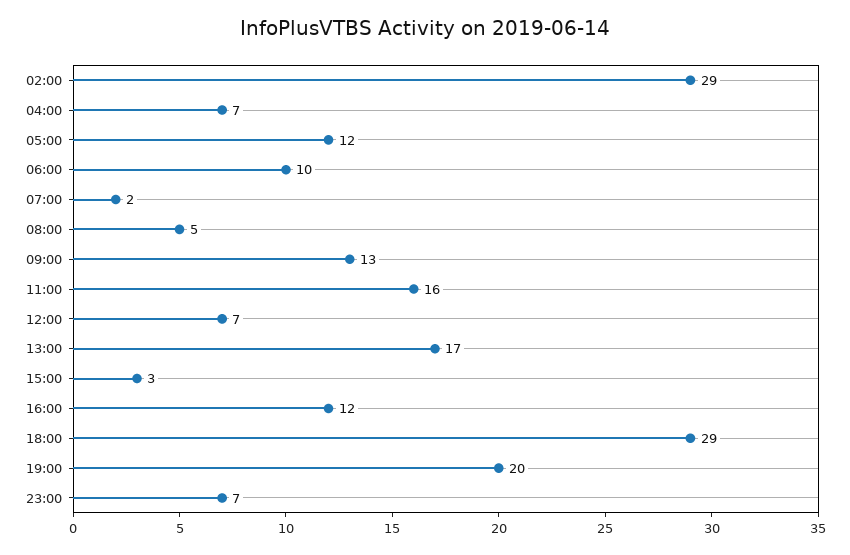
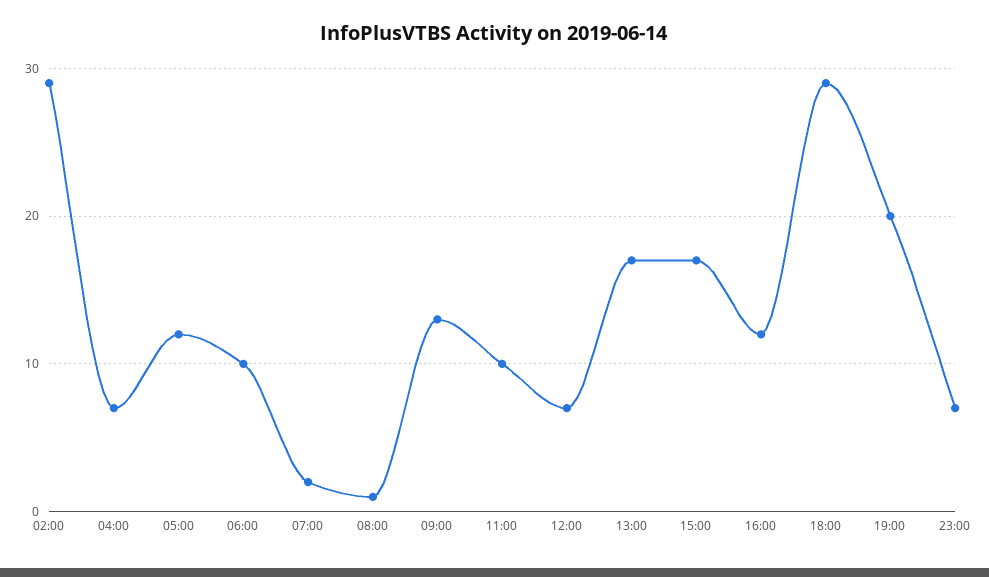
08:00: 5 -> 1
11:00: 16 -> 10
15:00: 3 -> 17

